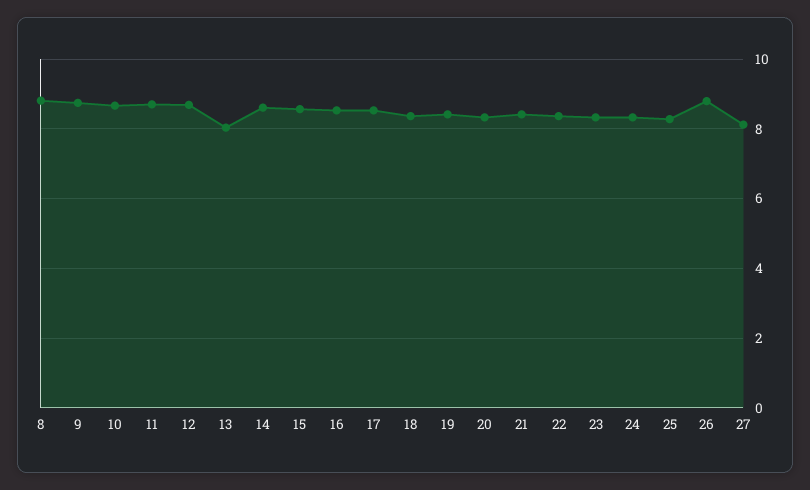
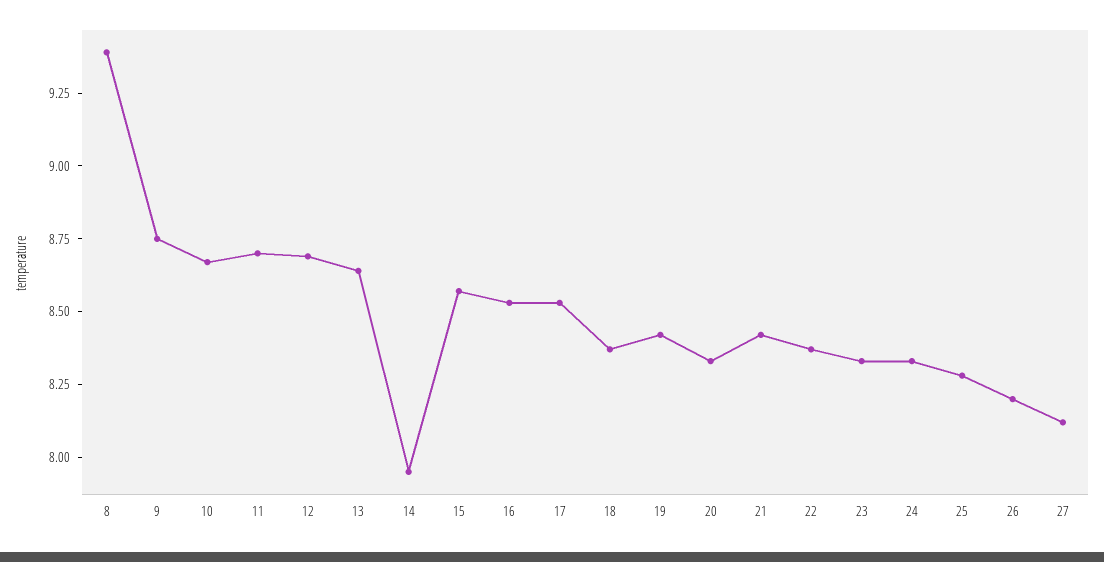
8: 8.8 -> 9.4
13: 8 -> 8.65
14: 8.6 -> 7.95
26: 8.8 -> 8.2

